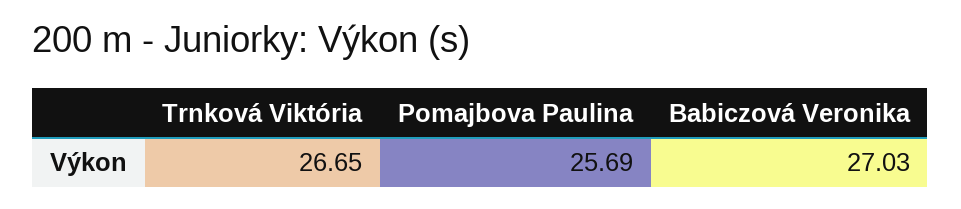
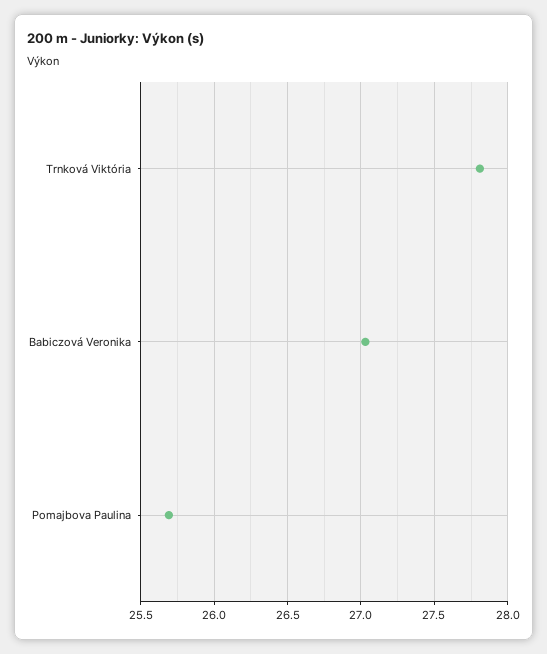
Trnková Viktória: 26.65 -> 27.8

